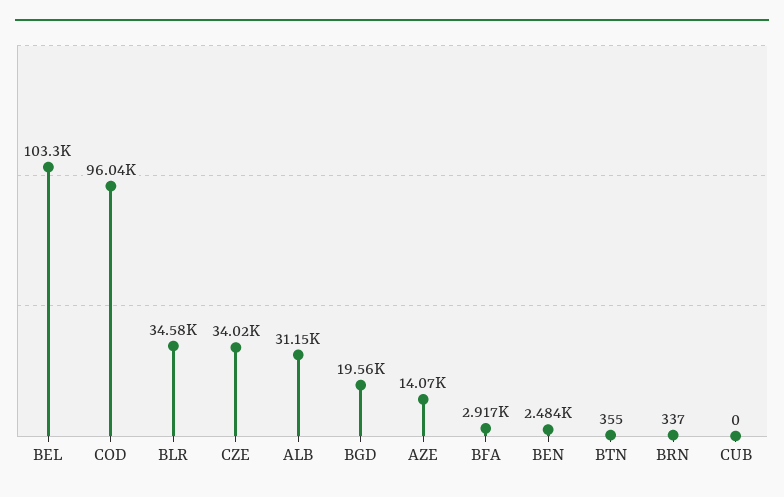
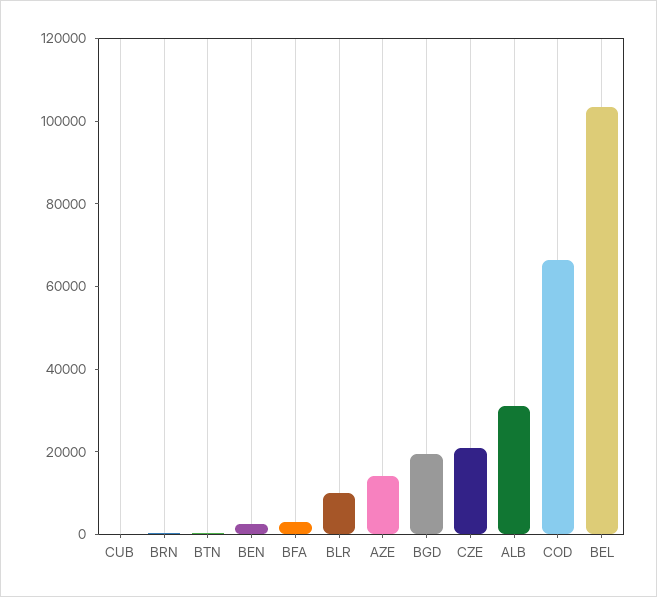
COD: 96040 -> 65000
BLR: 34580 -> 10000
CZE: 34020 -> 20000

